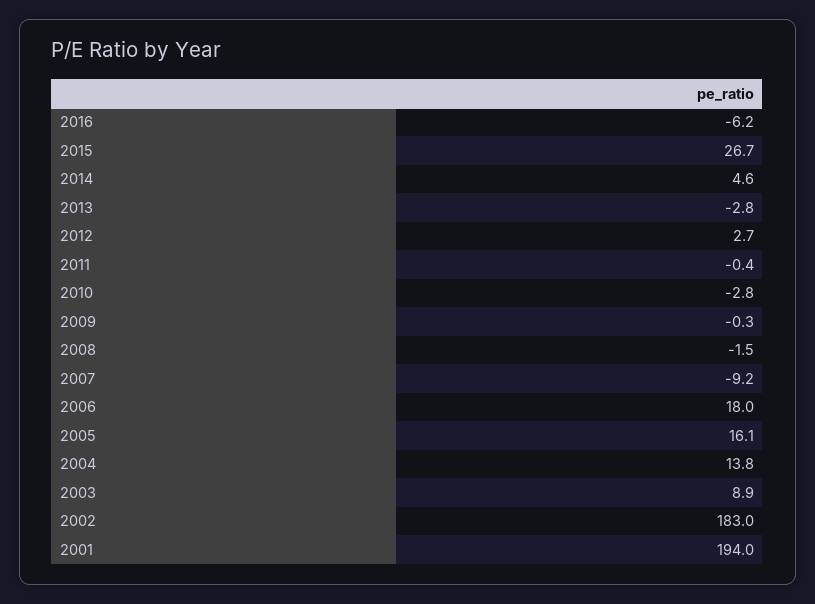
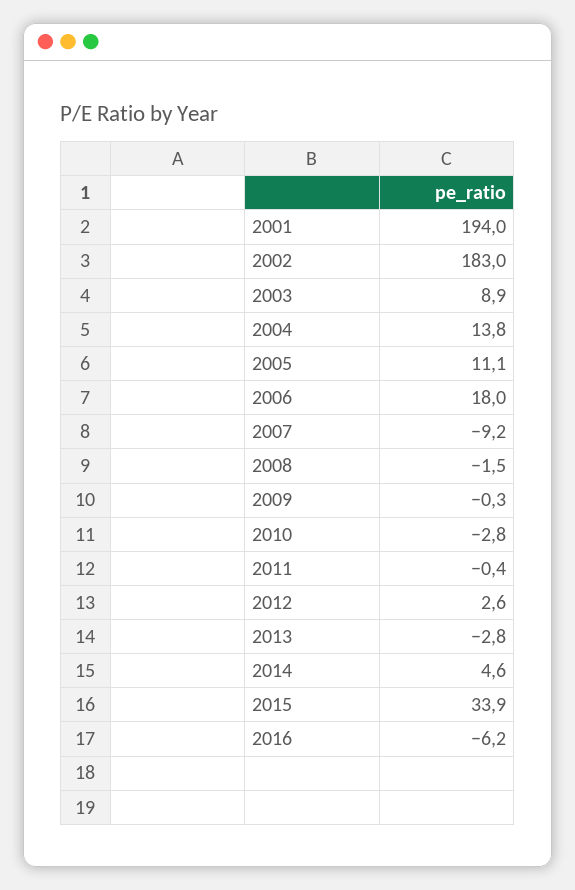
2015: 26.7 -> 33.9
2012: 2.7 -> 2.6
2005: 16.1 -> 11.1

